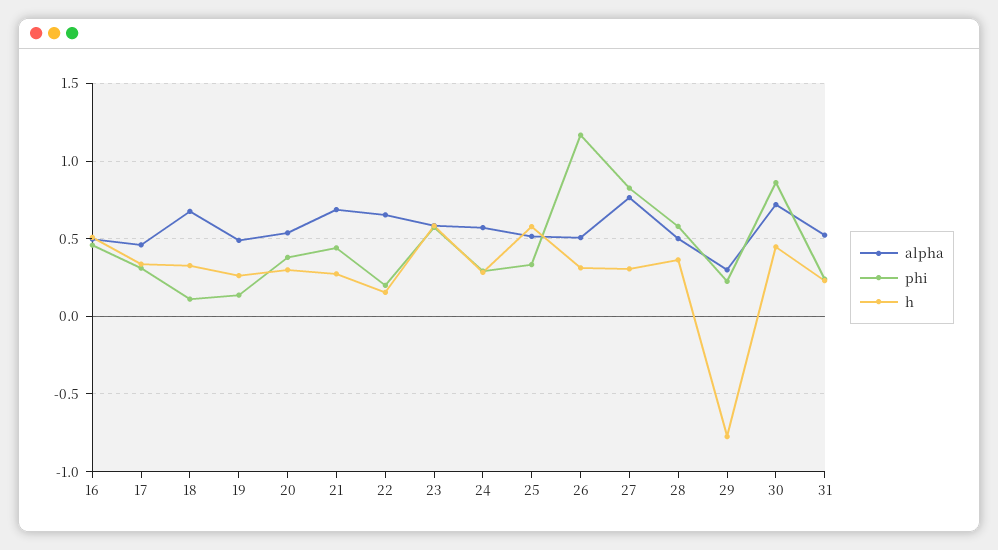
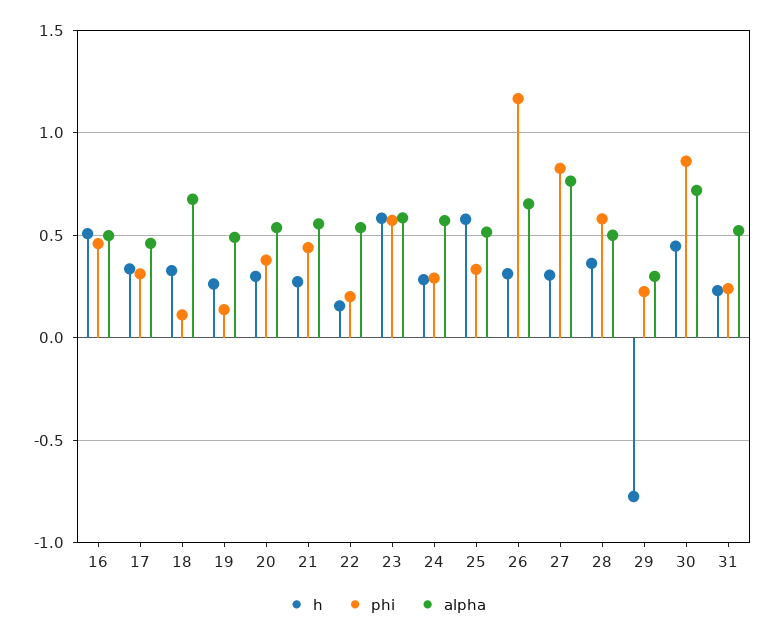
alpha, 21: 0.7 -> 0.55
alpha, 22: 0.65 -> 0.55
alpha, 26: 0.5 -> 0.65

